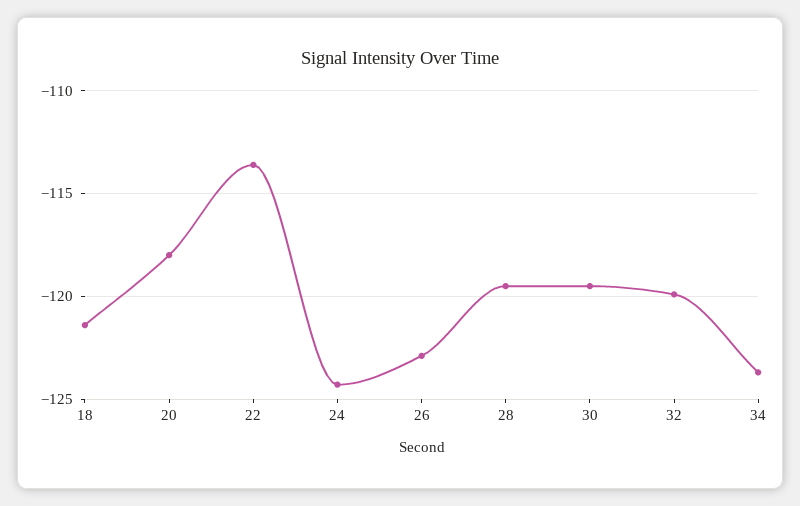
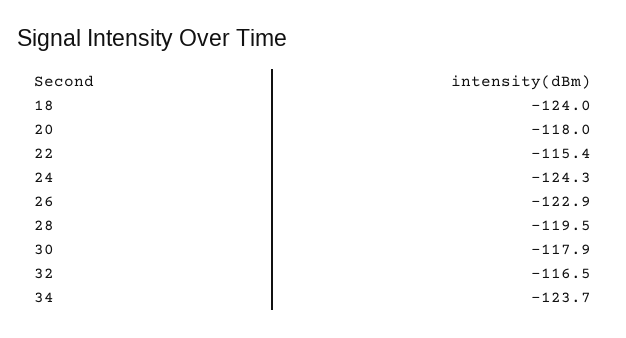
18: -121.5 -> -124
22: -113.5 -> -115.4
30: -119.5 -> -117.9
32: -120 -> -116.5

